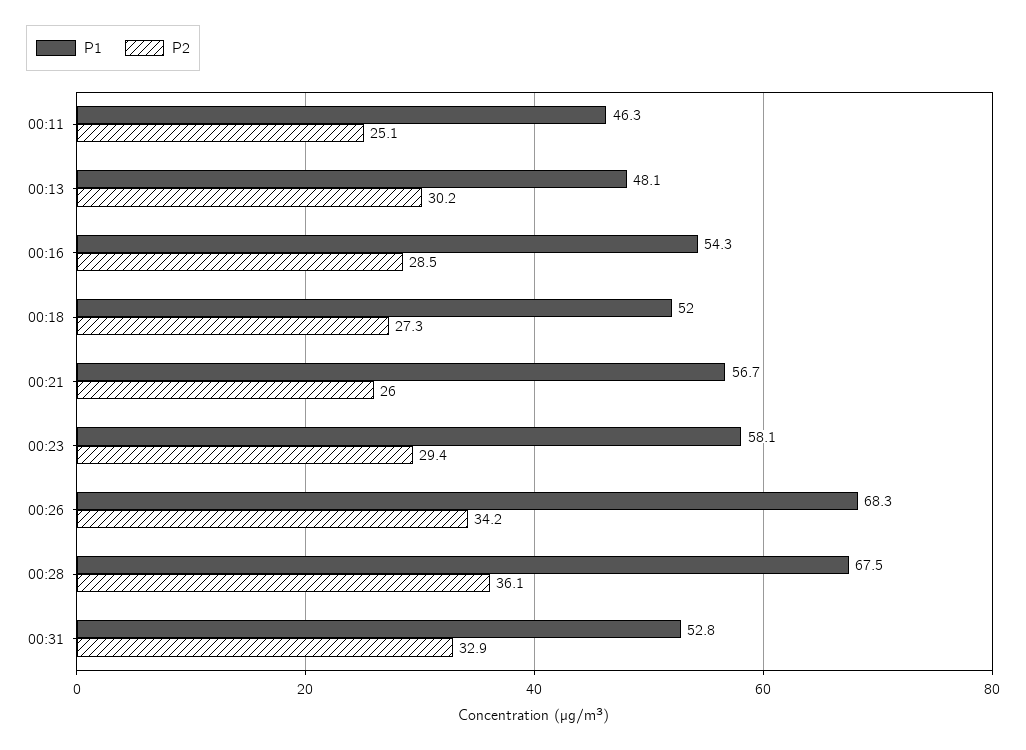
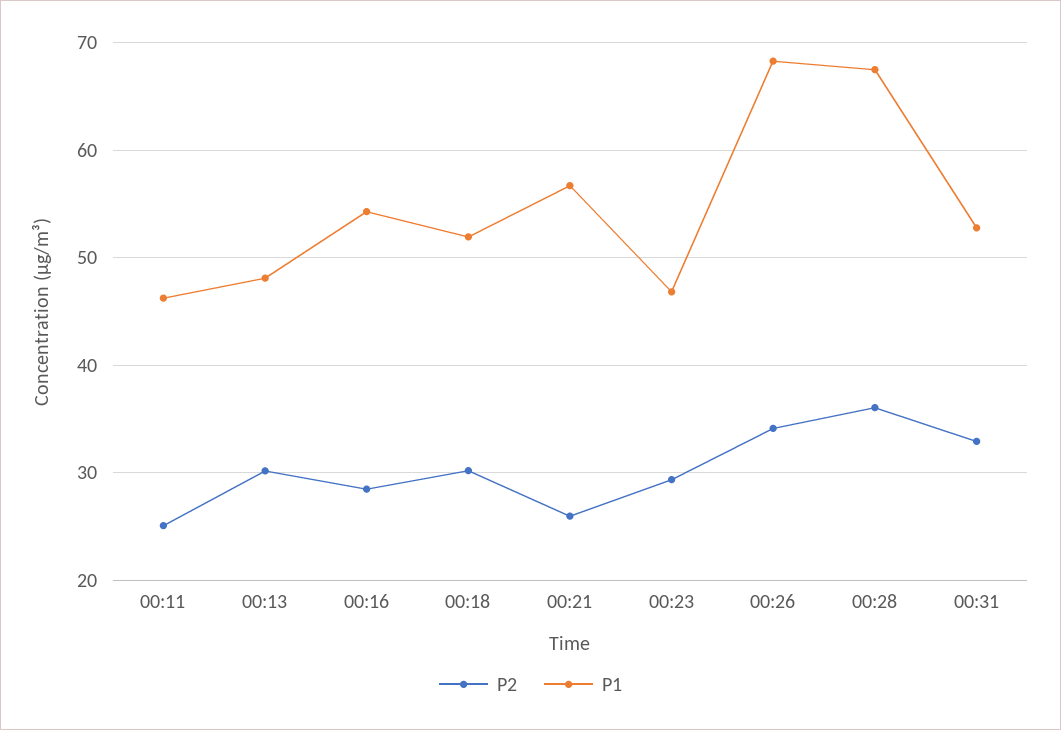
P2, 00:18: 27.3 -> 30
P1, 00:23: 58.1 -> 47

